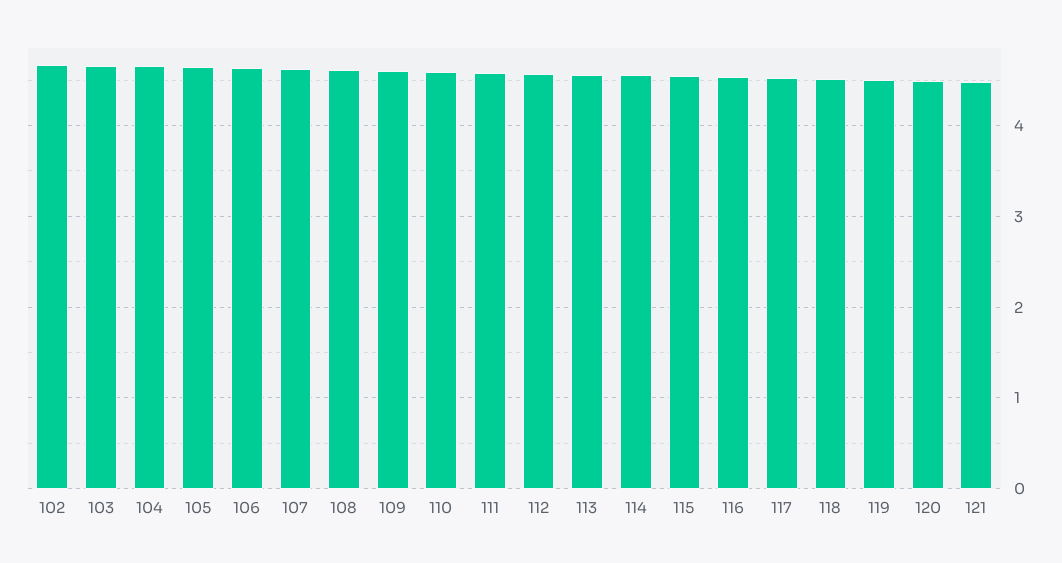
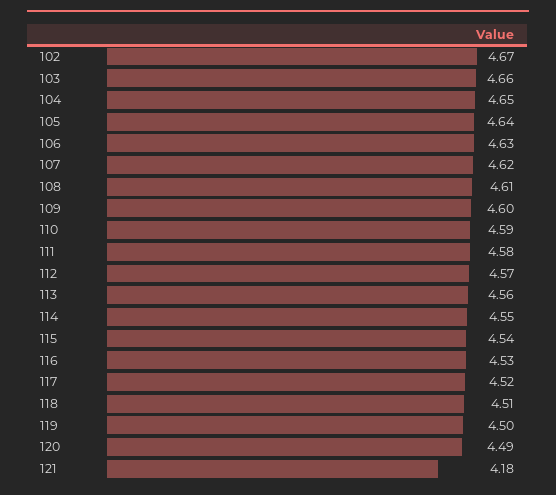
121: 4.5 -> 4.18

